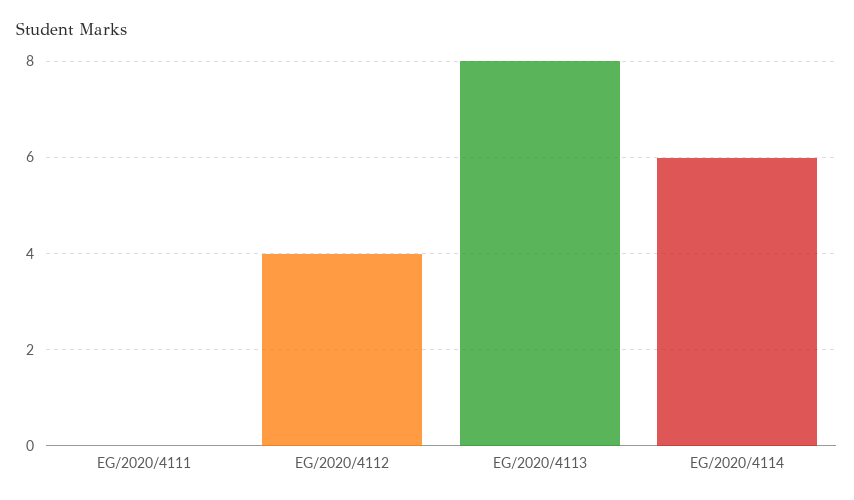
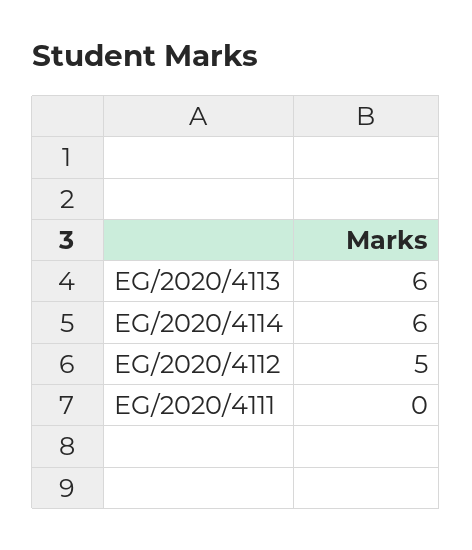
EG/2020/4112: 4 -> 5
EG/2020/4113: 8 -> 6

